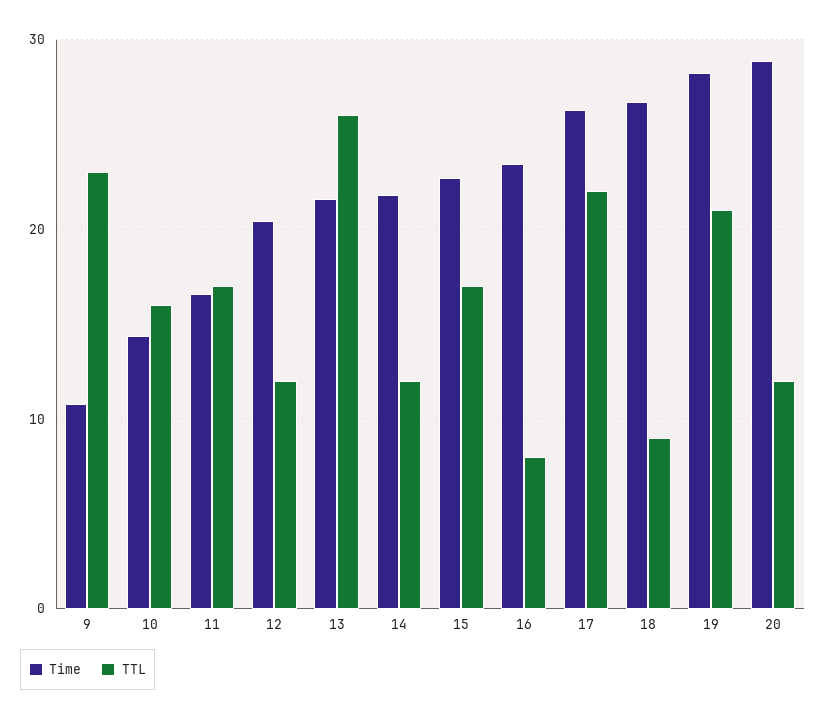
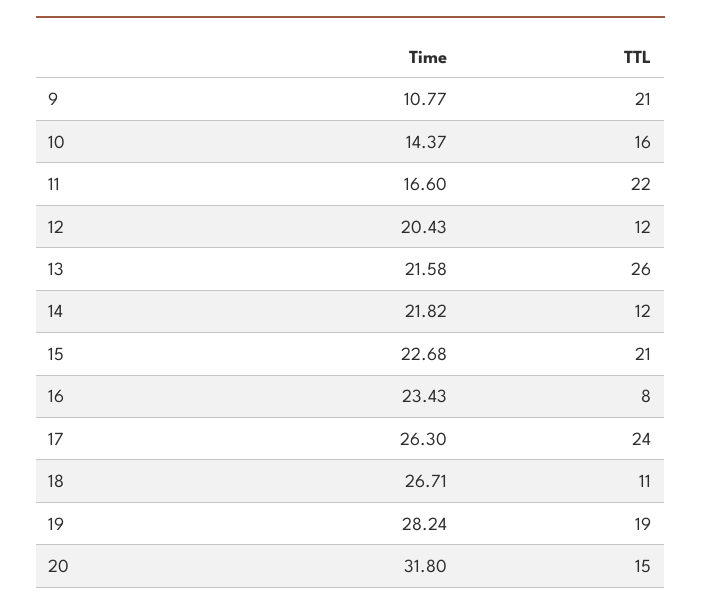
TTL, 9: 23 -> 21
TTL, 11: 17 -> 22
TTL, 15: 17 -> 21
TTL, 17: 22 -> 24
TTL, 18: 9 -> 11
TTL, 19: 21 -> 19
Time, 20: 29 -> 31.8
TTL, 20: 12 -> 15

